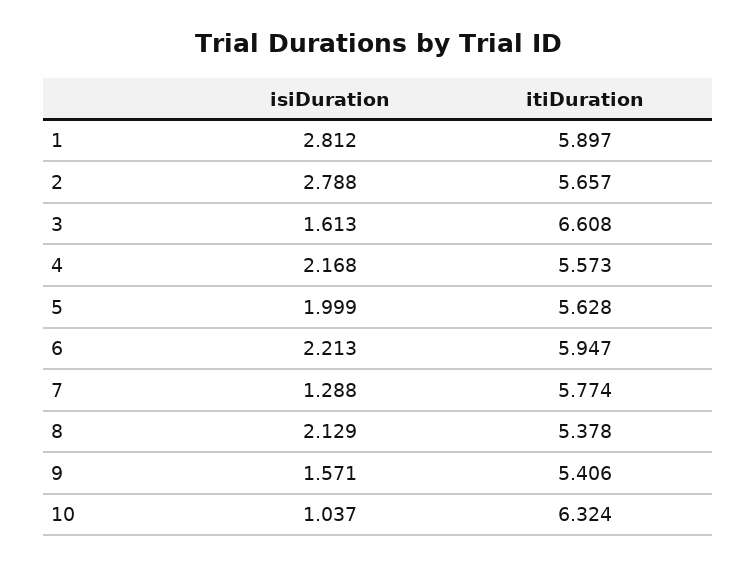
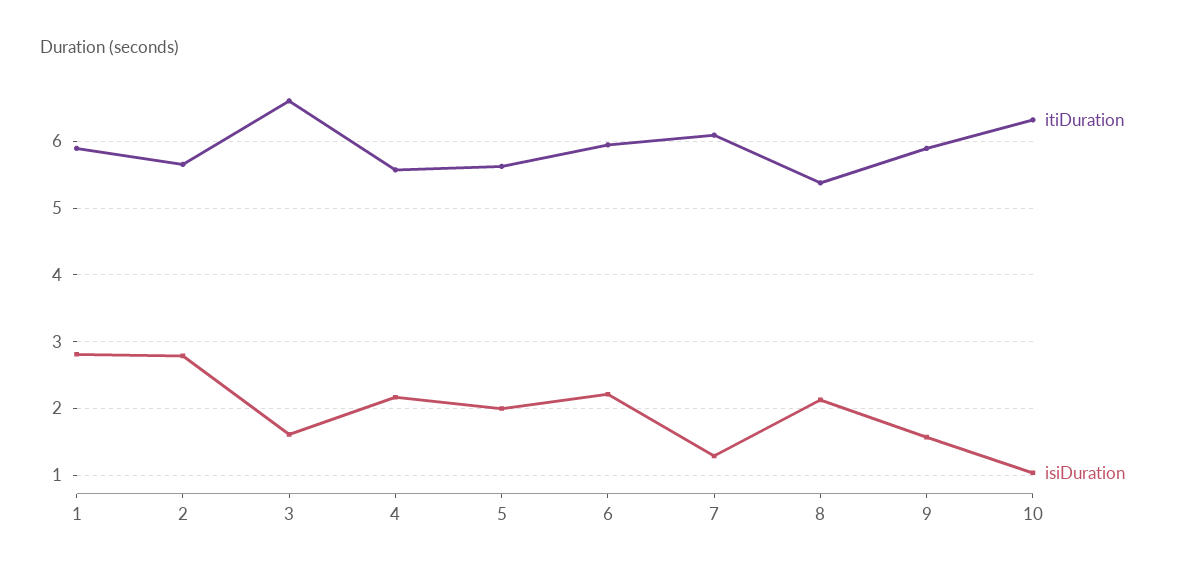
itiDuration, 7: 5.774 -> 6.1
itiDuration, 9: 5.406 -> 5.9

